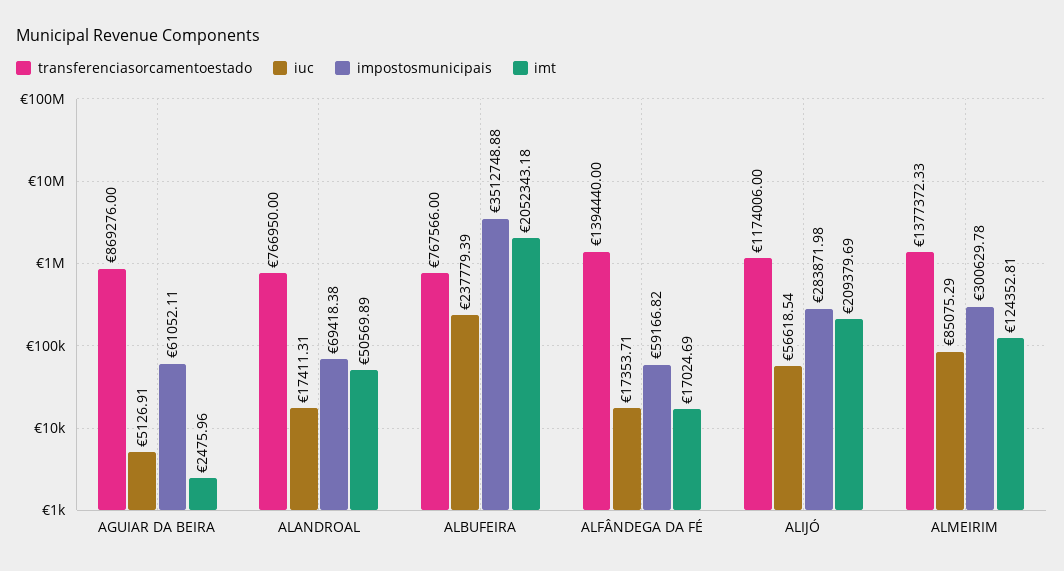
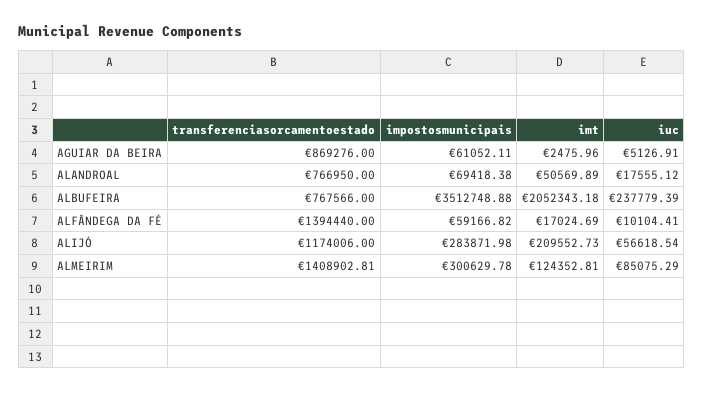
iuc, ALANDROAL: 17411.31 -> 17555.12
iuc, ALFÂNDEGA DA FÉ: 17353.71 -> 10104.41
imt, ALIJÓ: 209379.69 -> 209552.73
transferenciasorcamentoestado, ALMEIRIM: 1377372.33 -> 1408902.81

